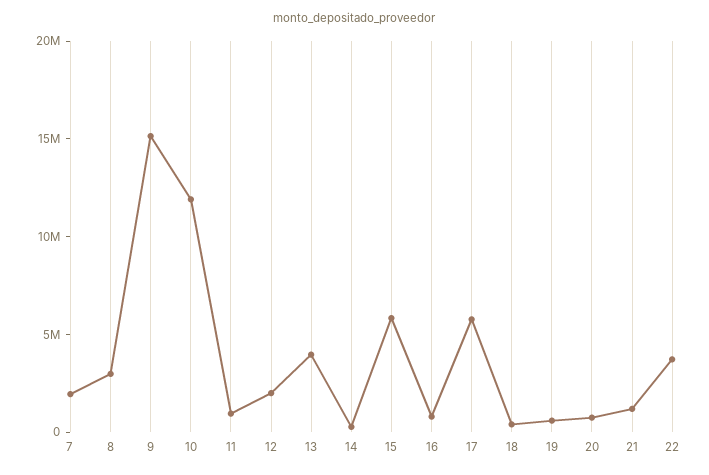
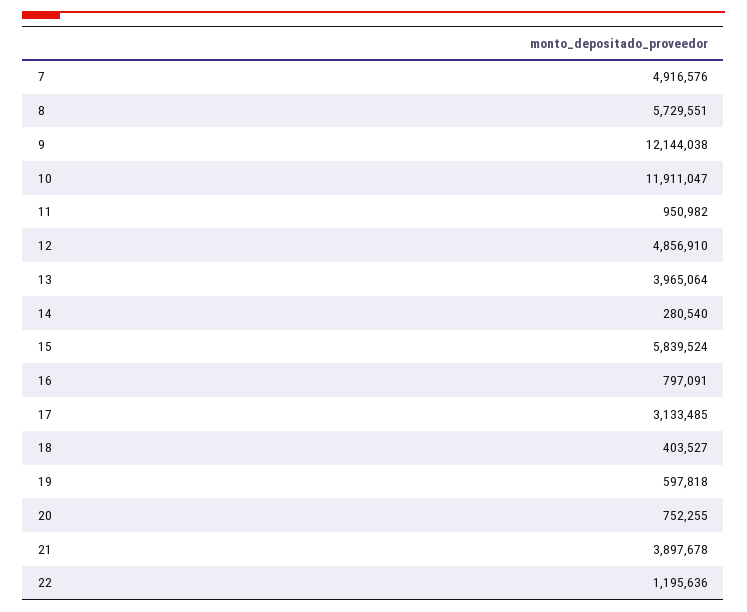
7: 2000000 -> 4916576
8: 3000000 -> 5729551
9: 15000000 -> 12144038
12: 2000000 -> 4856910
17: 6000000 -> 3133485
21: 1000000 -> 3897678
22: 4000000 -> 1195636

